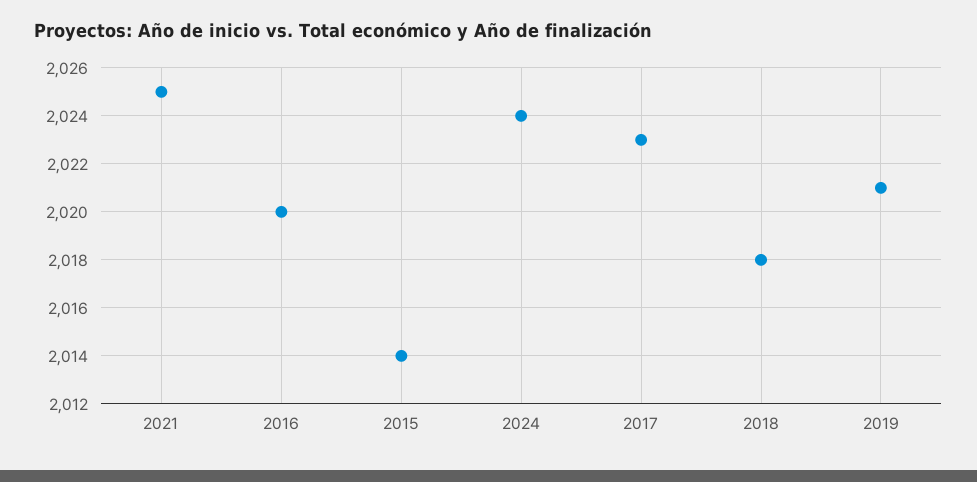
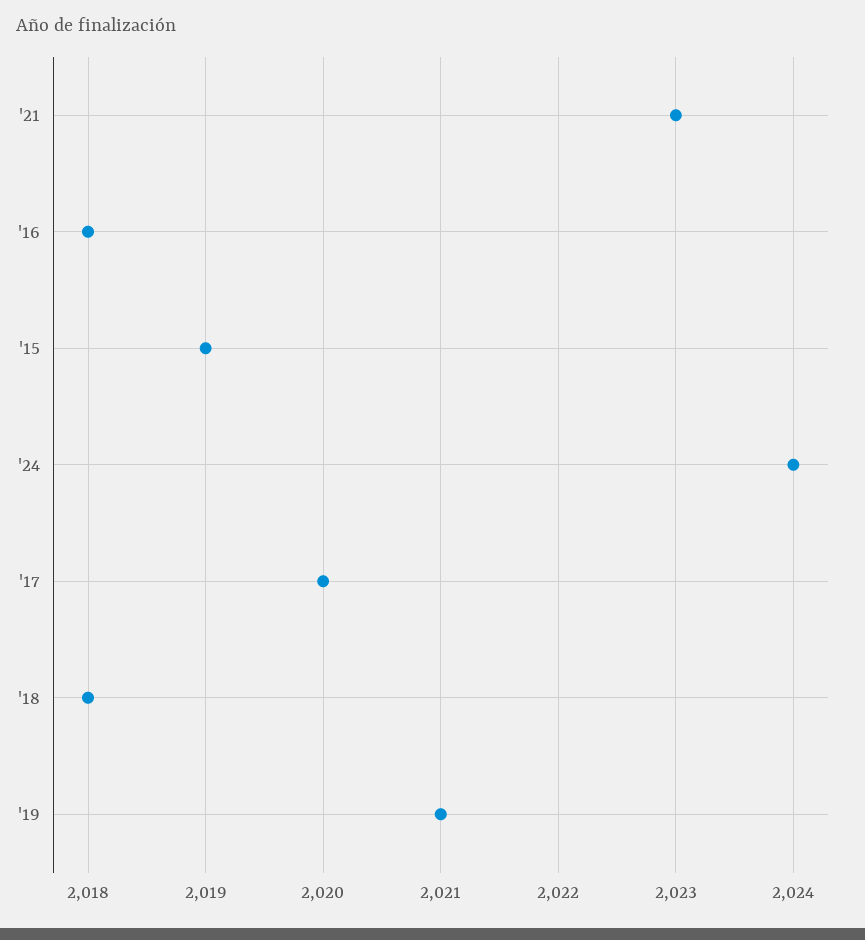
2021: 2025 -> 2023
2016: 2020 -> 2018
2015: 2014 -> 2019
2017: 2023 -> 2020

